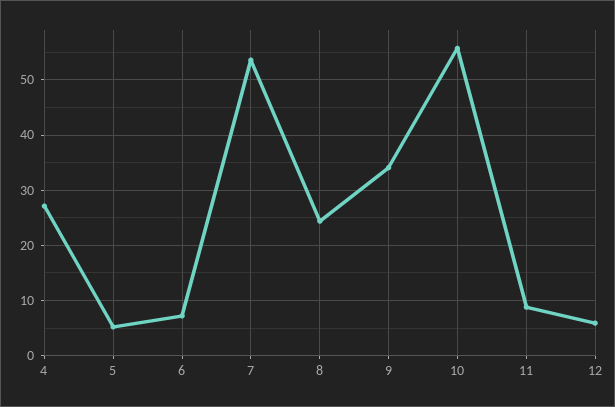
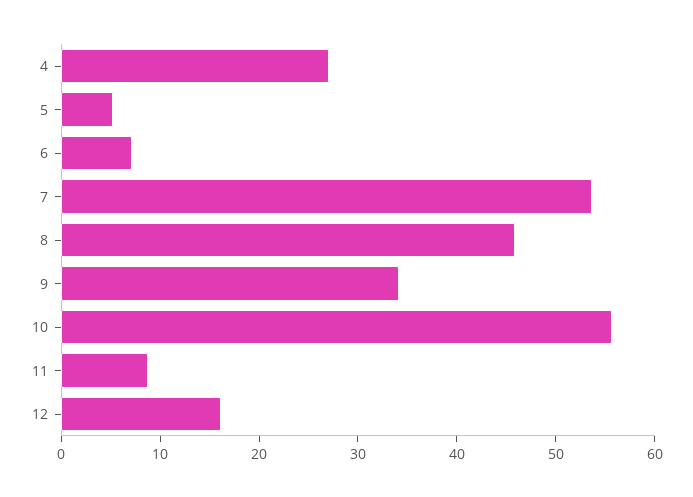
8: 24 -> 46
12: 6 -> 16

